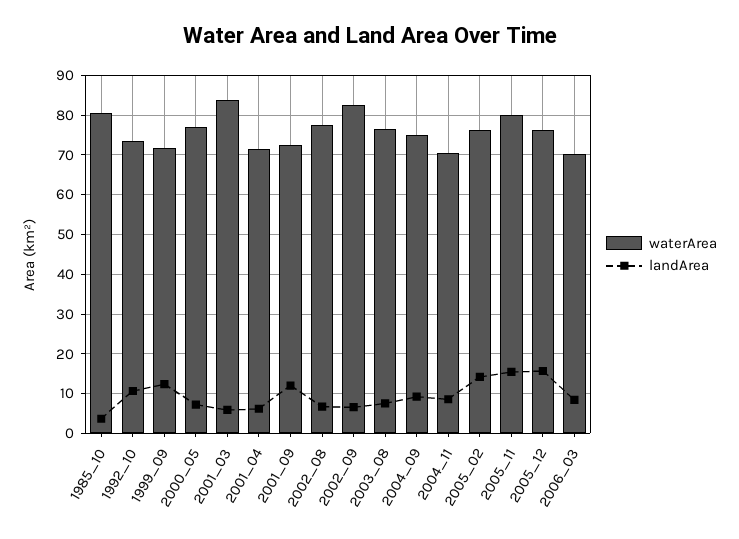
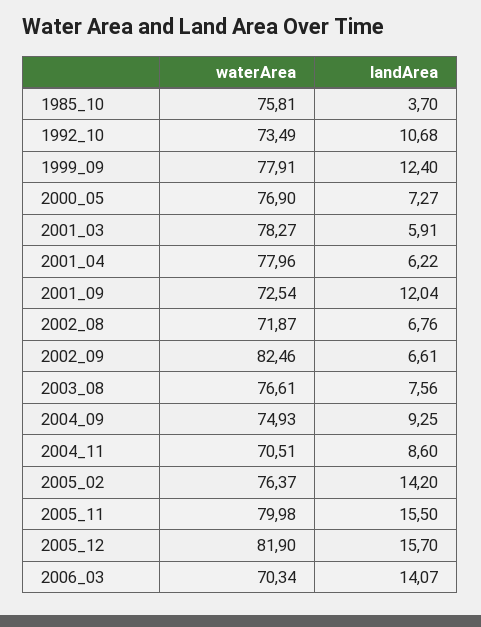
waterArea, 1985_10: 80 -> 75.81
waterArea, 1999_09: 72 -> 77.91
waterArea, 2001_03: 84 -> 78.27
waterArea, 2001_04: 72 -> 77.96
waterArea, 2002_08: 78 -> 71.87
waterArea, 2005_12: 76 -> 81.9
landArea, 2006_03: 8 -> 14.07

